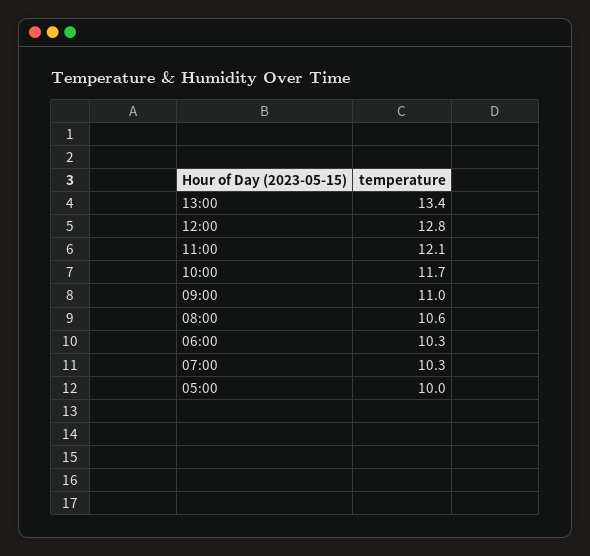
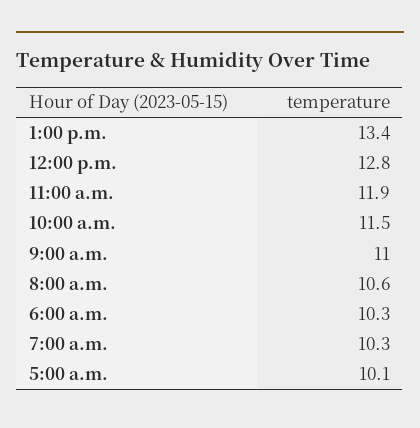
11:00: 12.1 -> 11.9
10:00: 11.7 -> 11.5
05:00: 10 -> 10.1

